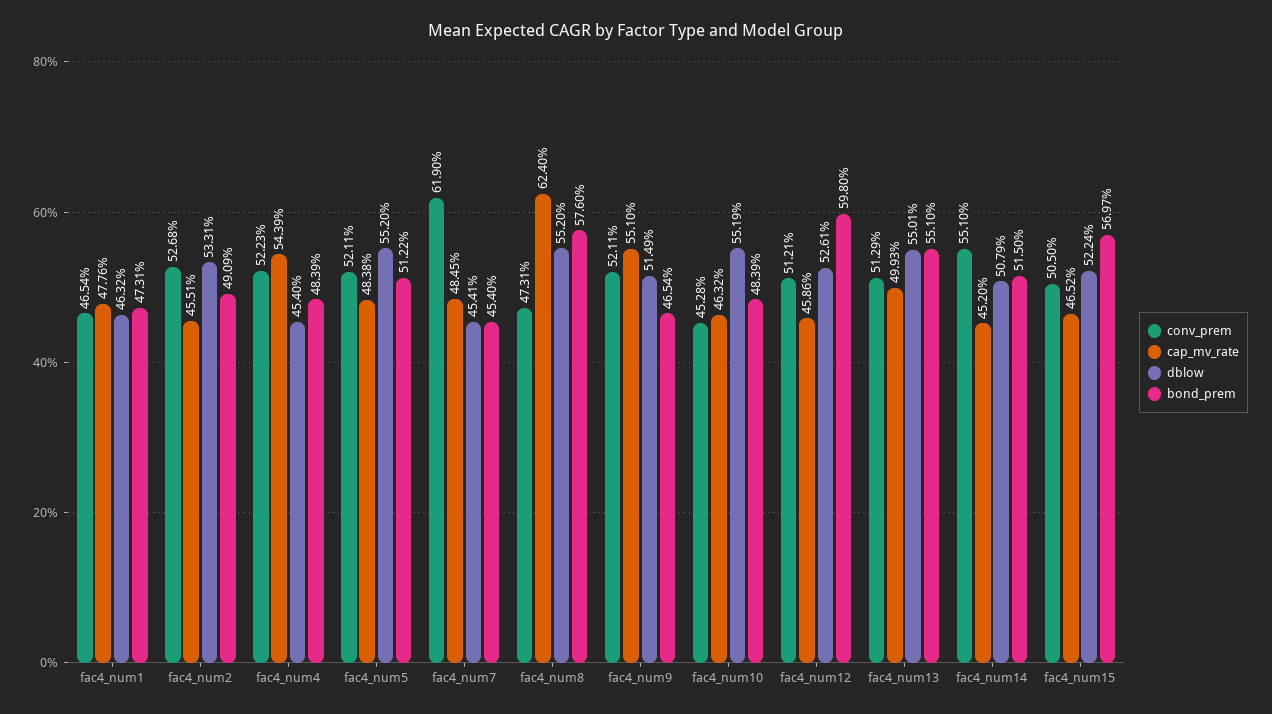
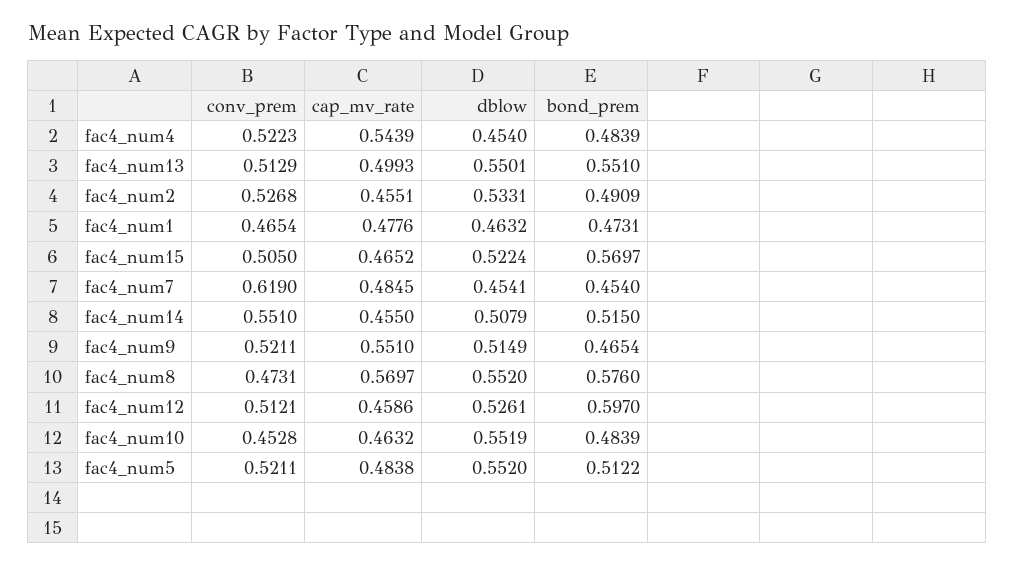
cap_mv_rate, fac4_num8: 0.624 -> 0.5697
bond_prem, fac4_num12: 0.598 -> 0.597
cap_mv_rate, fac4_num14: 0.452 -> 0.455

